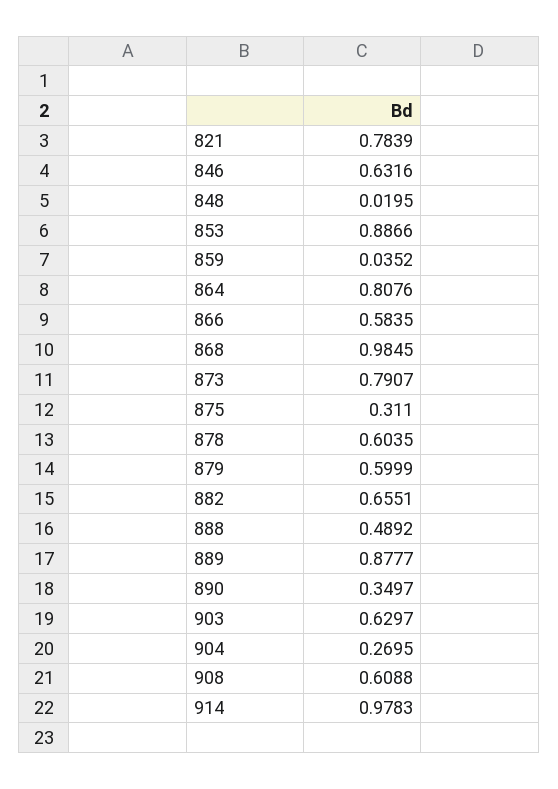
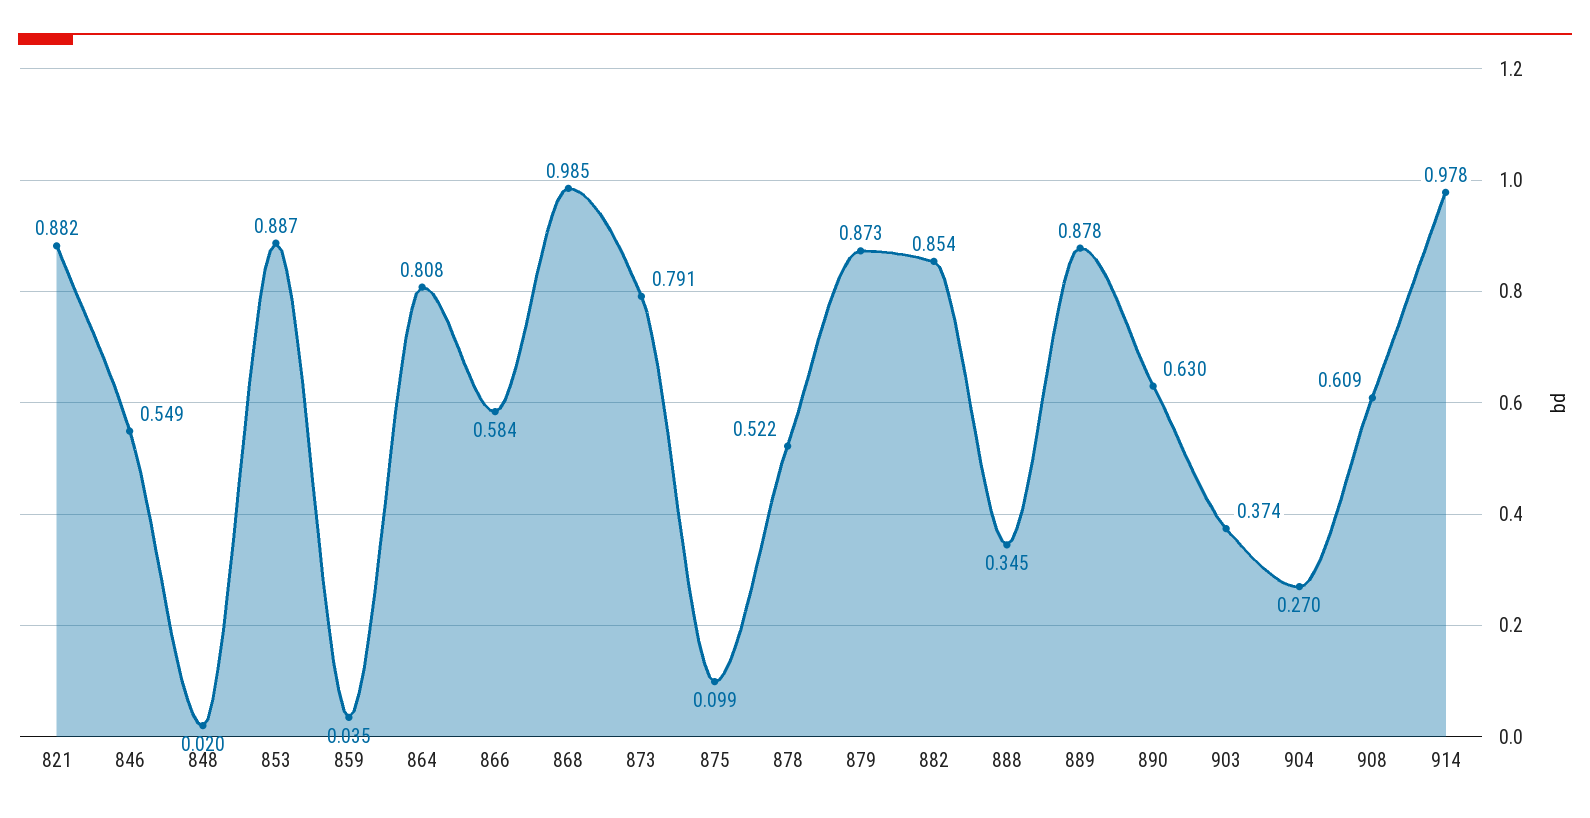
821: 0.7839 -> 0.882
846: 0.6316 -> 0.549
875: 0.311 -> 0.099
878: 0.6035 -> 0.522
879: 0.5999 -> 0.873
882: 0.6551 -> 0.854
888: 0.4892 -> 0.345
890: 0.3497 -> 0.63
903: 0.6297 -> 0.374

